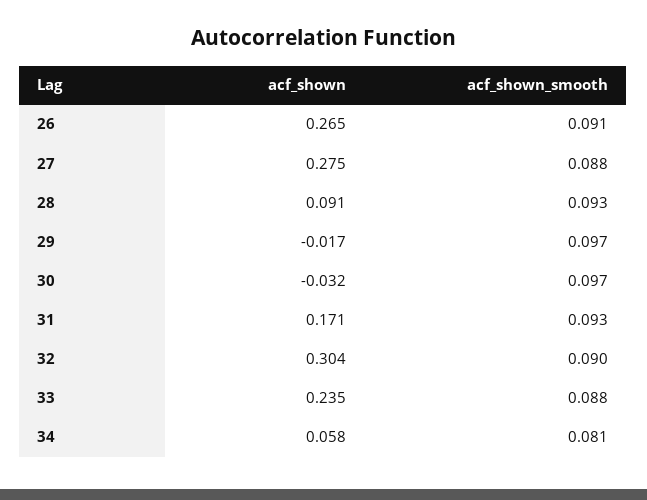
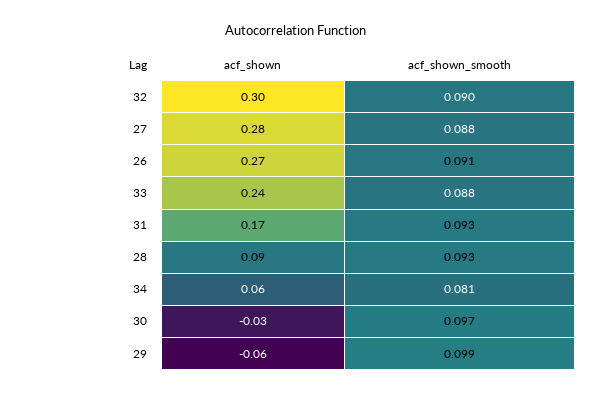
acf_shown, 29: -0.017 -> -0.06
acf_shown_smooth, 29: 0.097 -> 0.099

